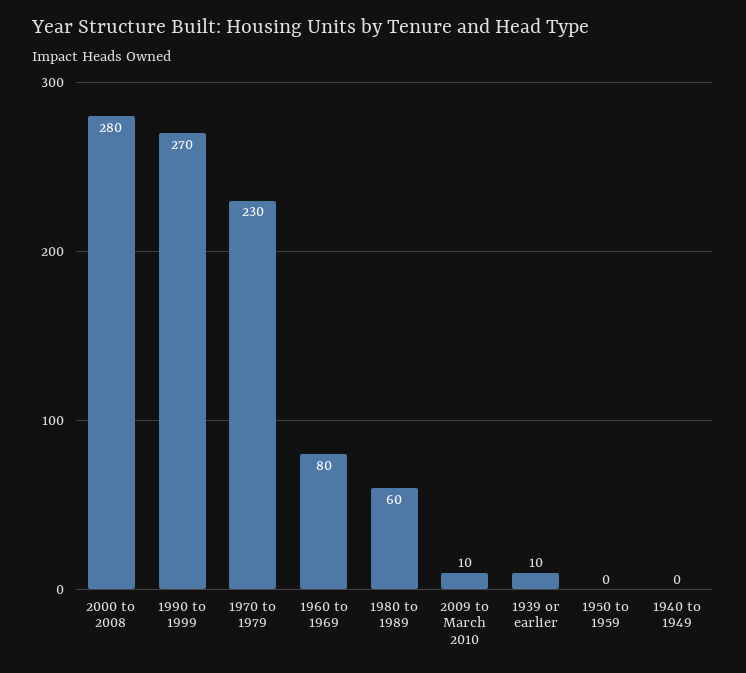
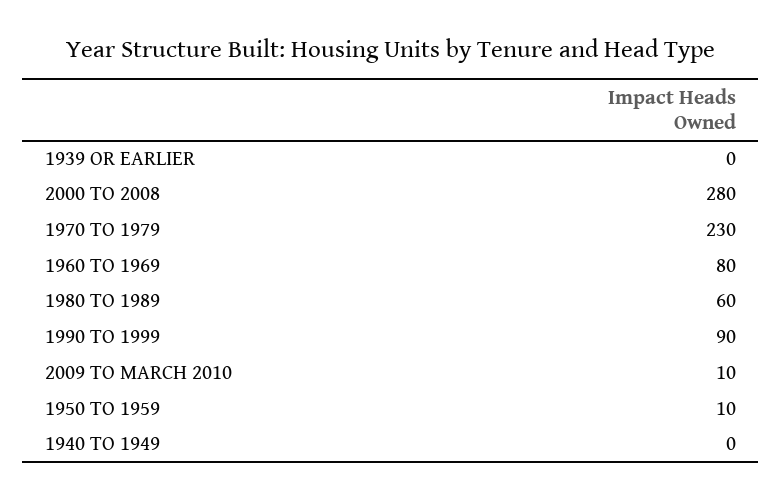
1990 to 1999: 270 -> 90
1939 or earlier: 10 -> 0
1950 to 1959: 0 -> 10

